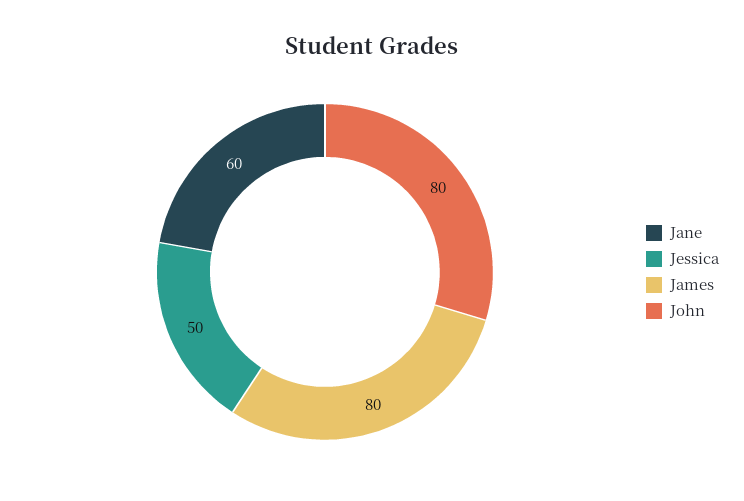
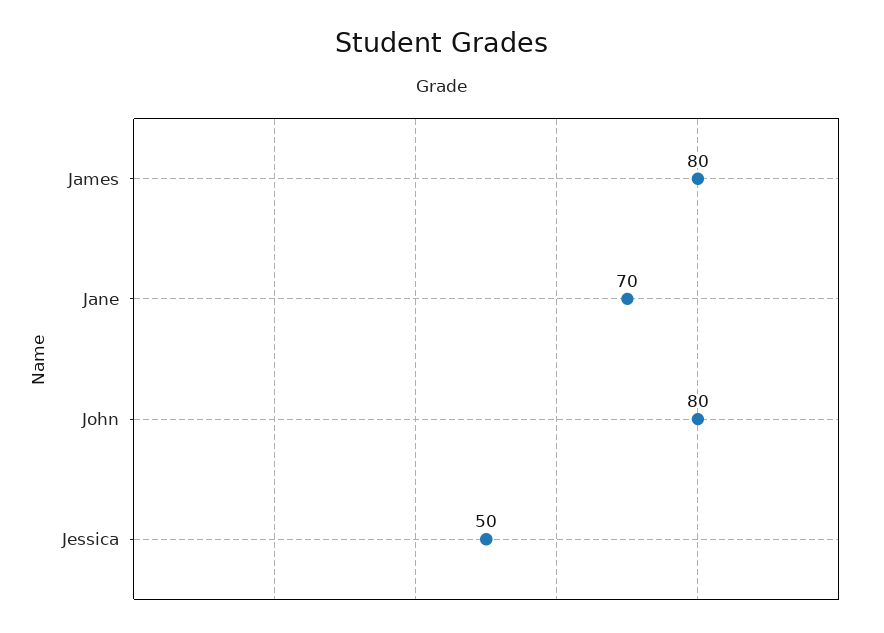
Jane: 60 -> 70

